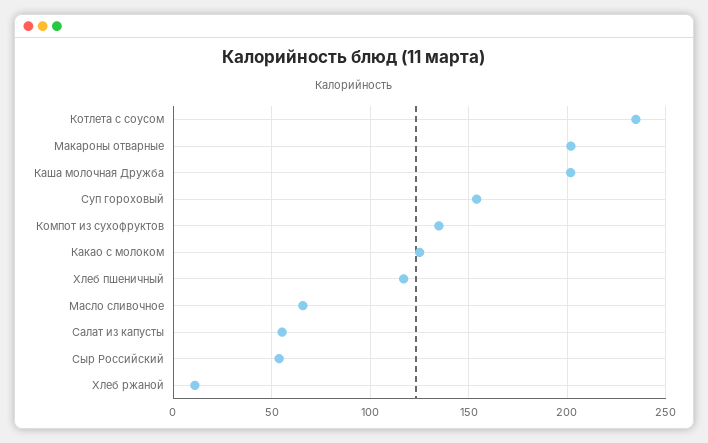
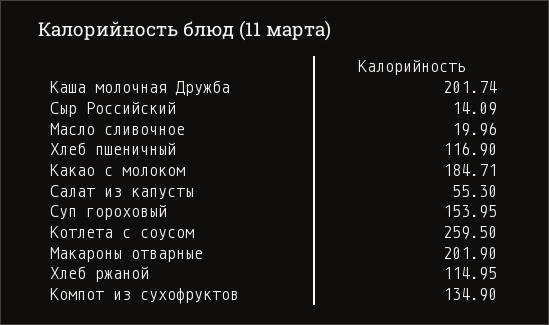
Котлета с соусом: 235 -> 259.5
Какао с молоком: 125 -> 184.71
Масло сливочное: 65 -> 19.96
Сыр Российский: 55 -> 14.09
Хлеб ржаной: 10 -> 114.95

